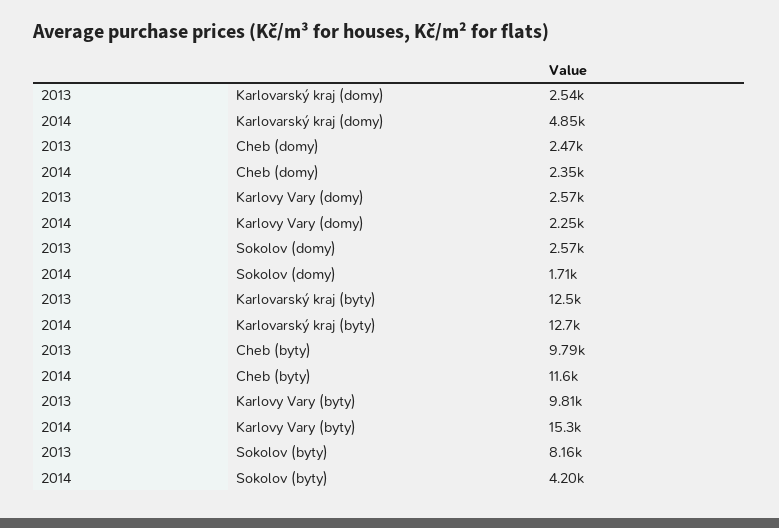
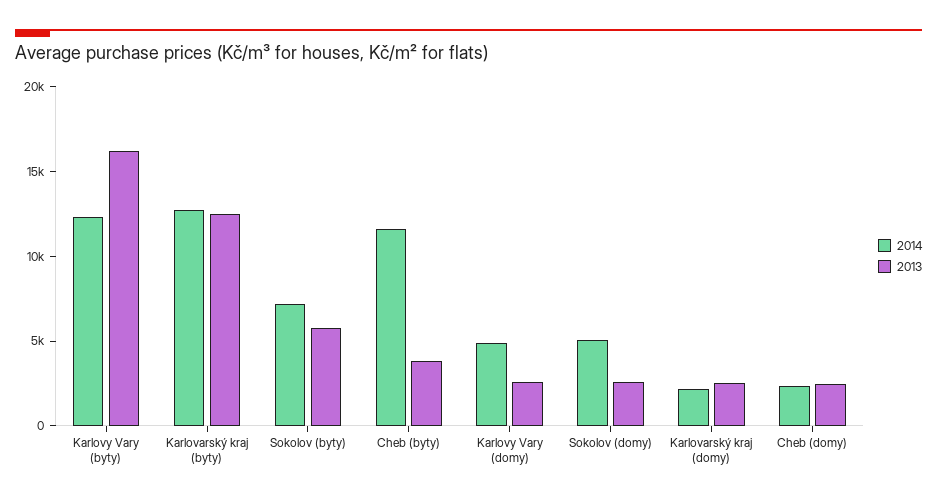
2014, Karlovarský kraj (domy): 4850 -> 2000
2014, Karlovy Vary (domy): 2250 -> 5000
2014, Sokolov (domy): 1710 -> 5000
2013, Cheb (byty): 9790 -> 4000
2013, Karlovy Vary (byty): 9810 -> 16000
2014, Karlovy Vary (byty): 15300 -> 12000
2013, Sokolov (byty): 8160 -> 6000
2014, Sokolov (byty): 4200 -> 7000

